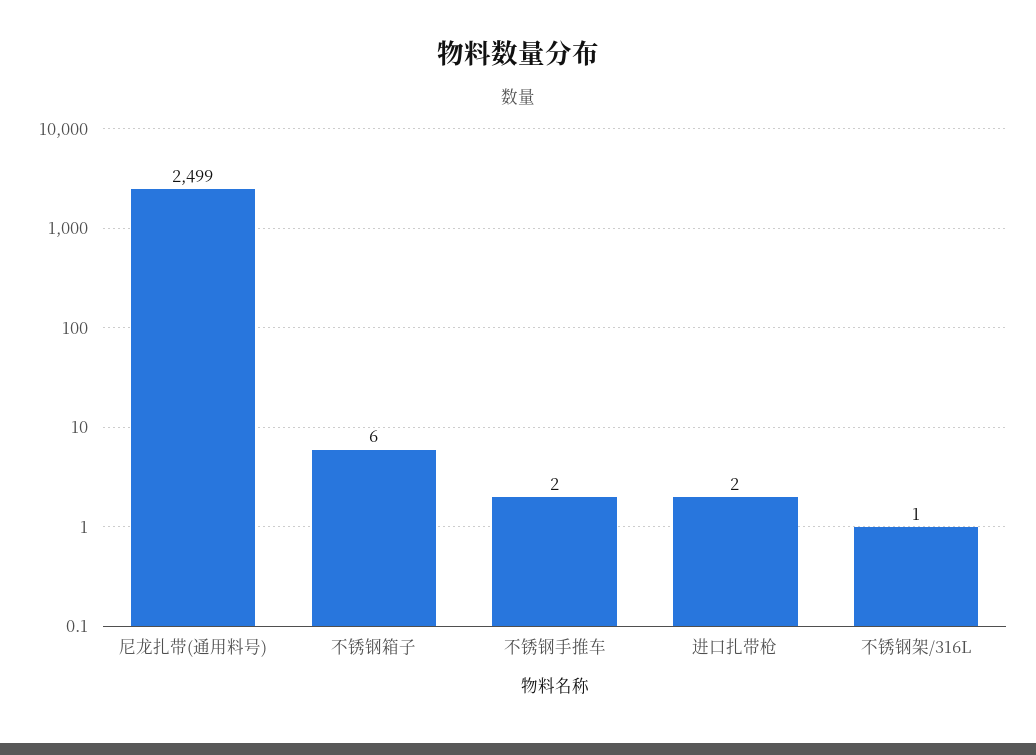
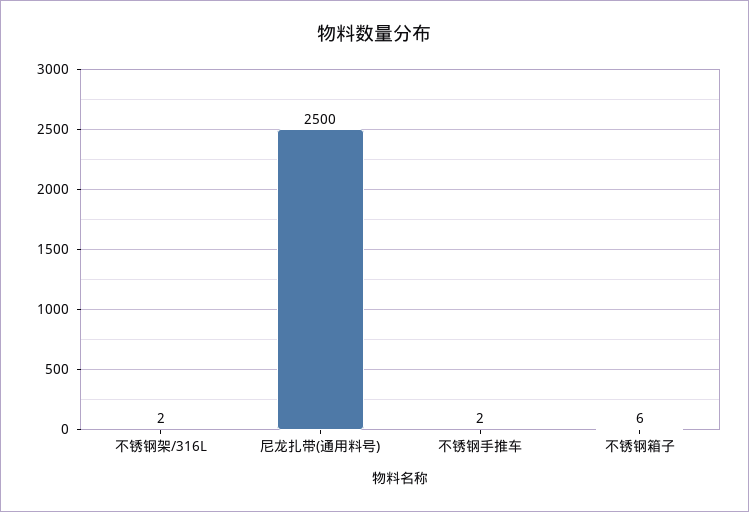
尼龙扎带(通用料号): 2499 -> 2500
进口扎带枪: 2 -> none
不锈钢架/316L: 1 -> 2

